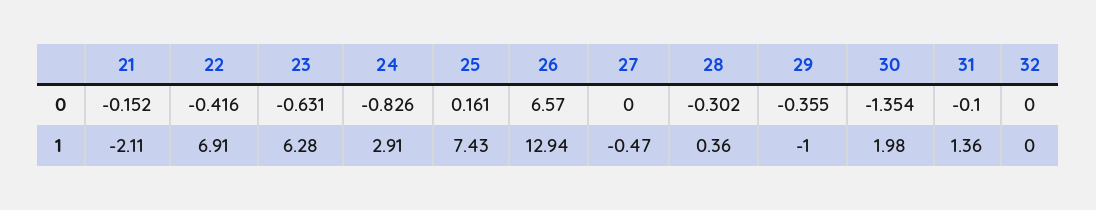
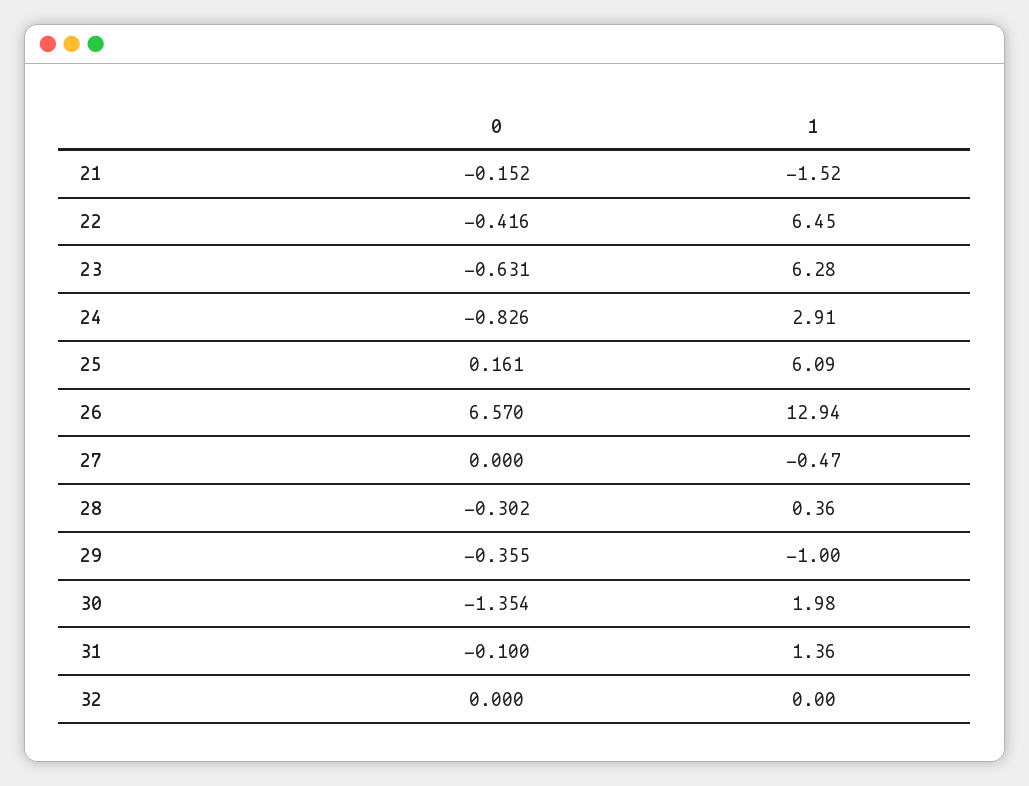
21, 1: -2.11 -> -1.52
22, 1: 6.91 -> 6.45
25, 1: 7.43 -> 6.09

